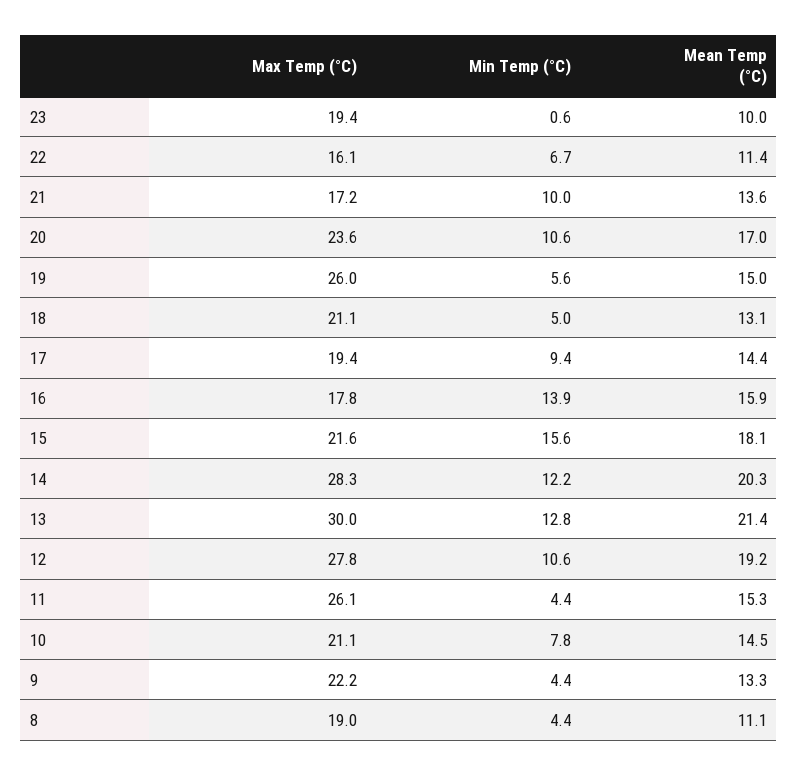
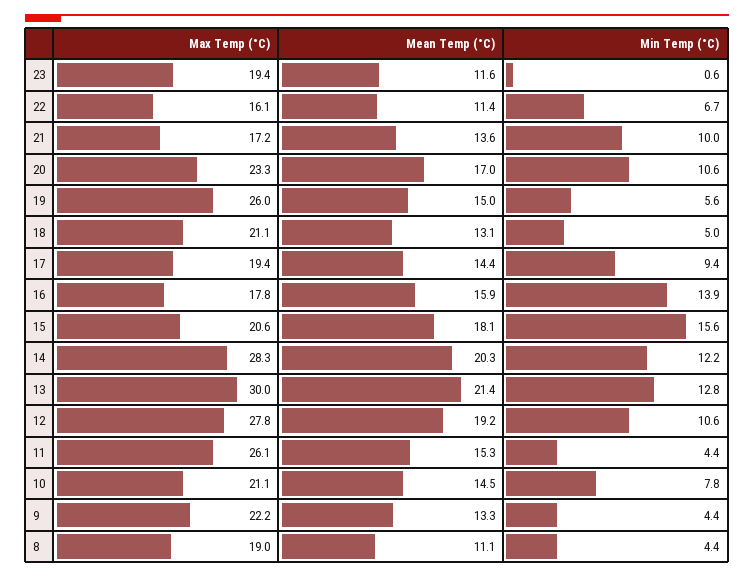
Mean Temp (°C), 23: 10 -> 11.6
Max Temp (°C), 20: 23.6 -> 23.3
Max Temp (°C), 15: 21.6 -> 20.6

